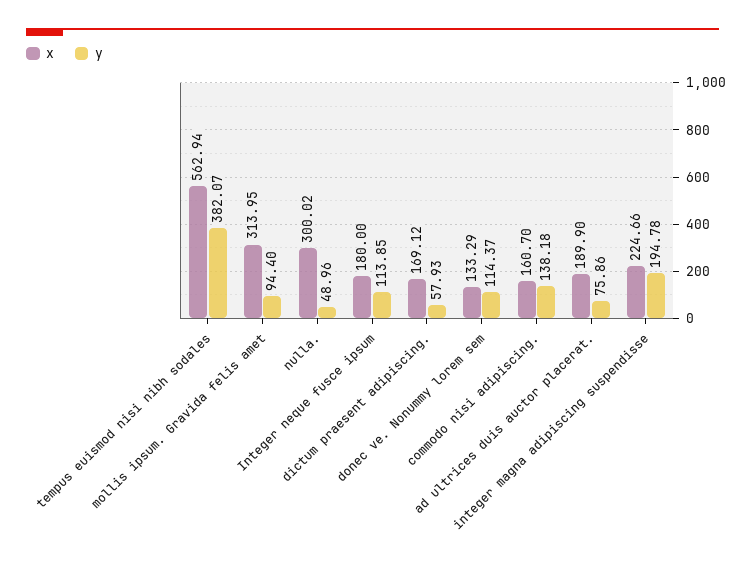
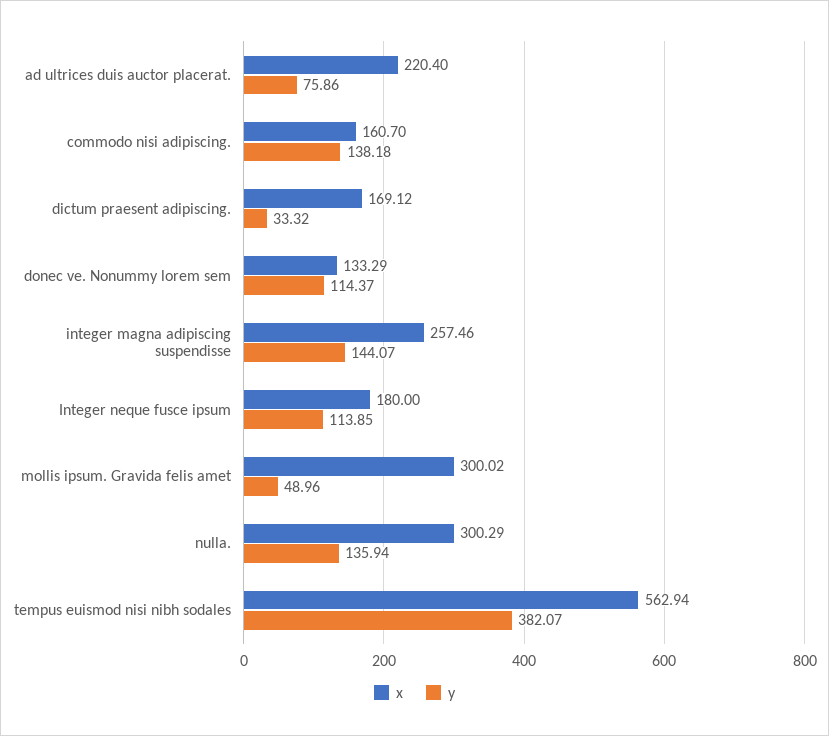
x, mollis ipsum. Gravida felis amet: 313.95 -> 300.02
y, mollis ipsum. Gravida felis amet: 94.4 -> 48.96
x, nulla.: 300.02 -> 300.29
y, nulla.: 48.96 -> 135.94
y, dictum praesent adipiscing.: 57.93 -> 33.32
x, ad ultrices duis auctor placerat.: 189.9 -> 220.4
x, integer magna adipiscing suspendisse: 224.66 -> 257.46
y, integer magna adipiscing suspendisse: 194.78 -> 144.07

